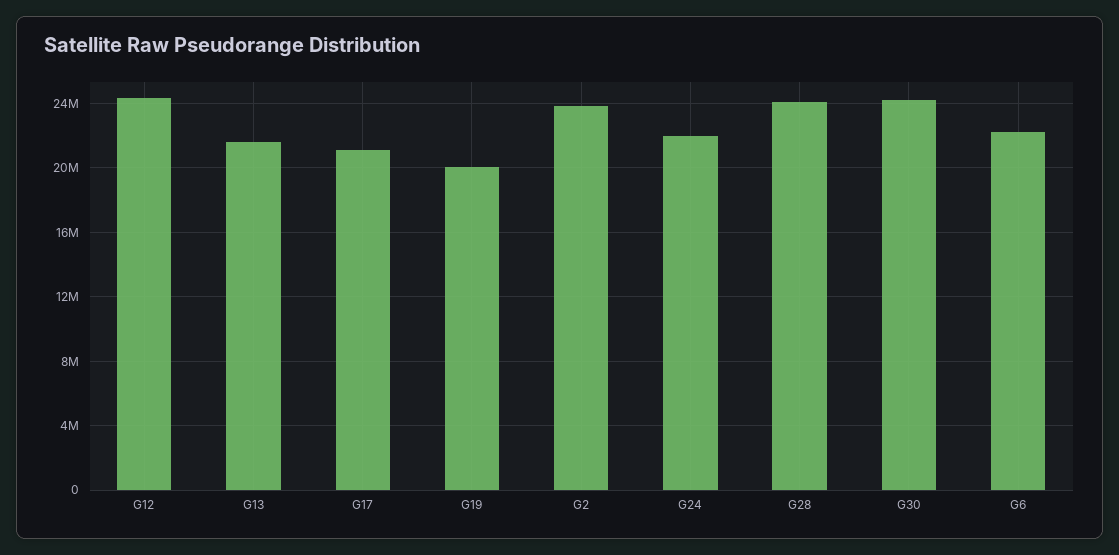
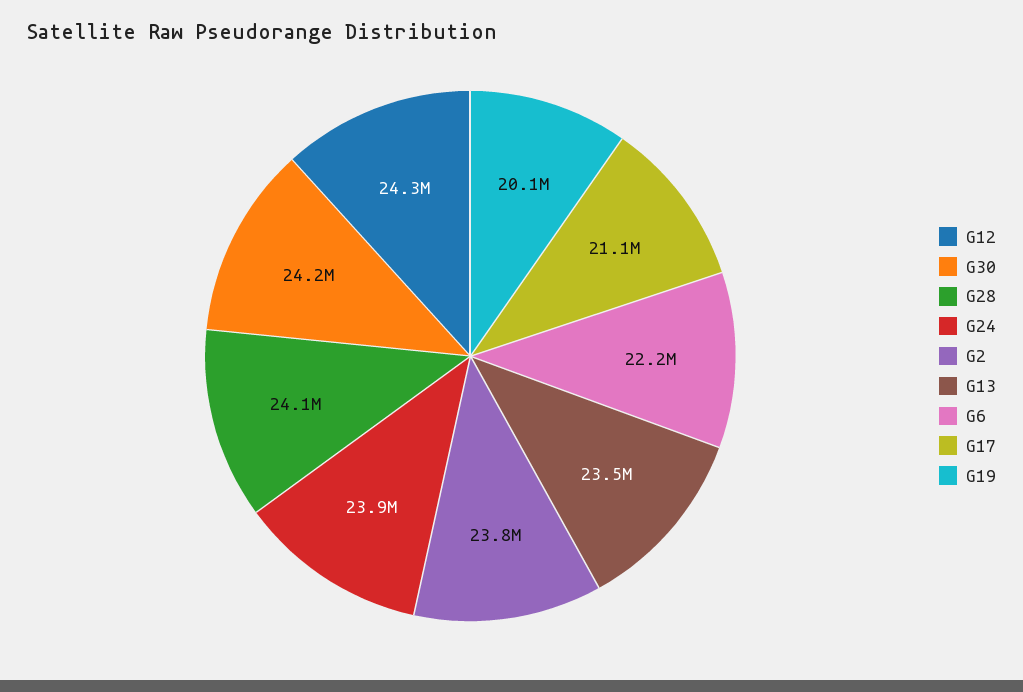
G13: 21500000 -> 23500000
G24: 22000000 -> 23900000

